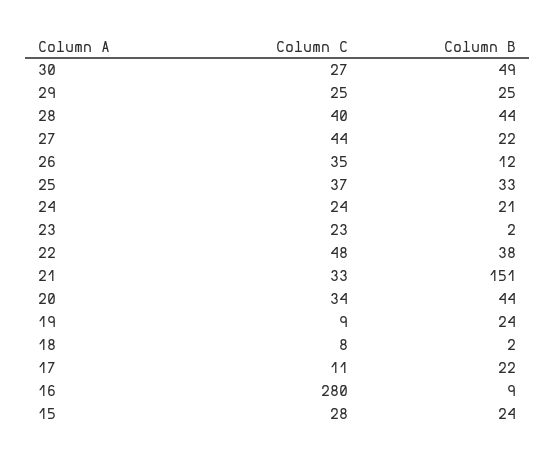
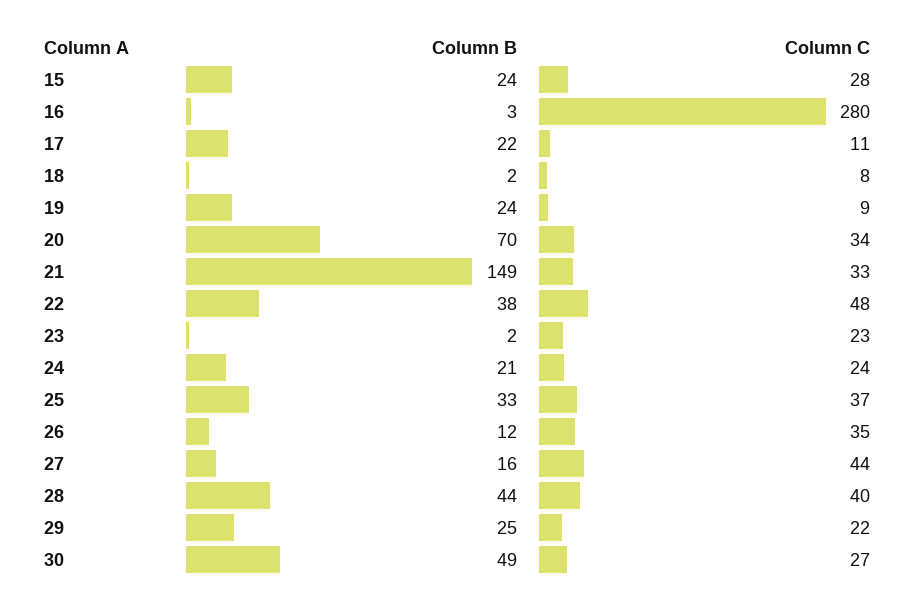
Column C, 29: 25 -> 22
Column B, 27: 22 -> 16
Column B, 21: 151 -> 149
Column B, 20: 44 -> 70
Column B, 16: 9 -> 3

